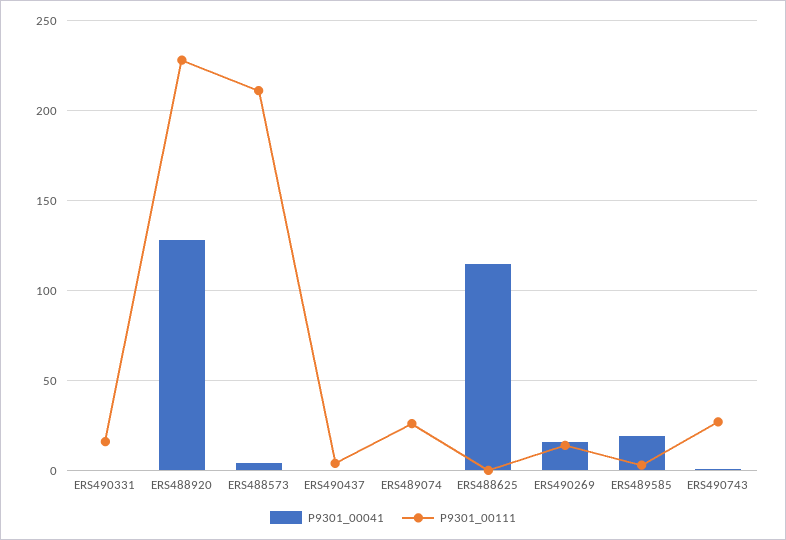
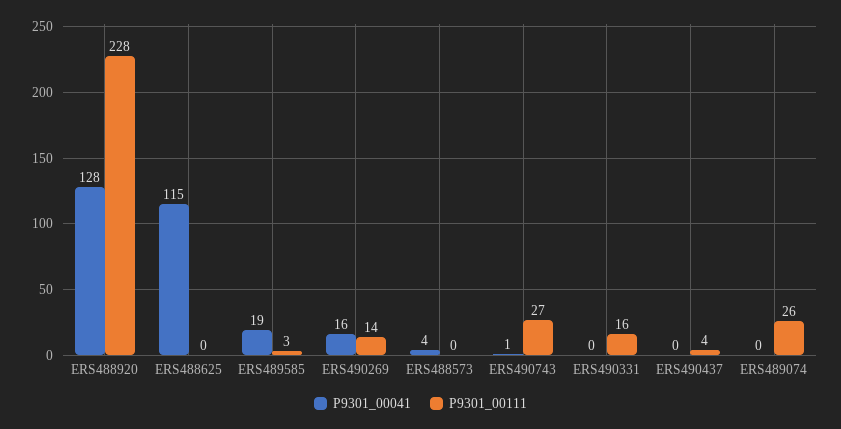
P9301_00111, ERS488573: 210 -> 0

